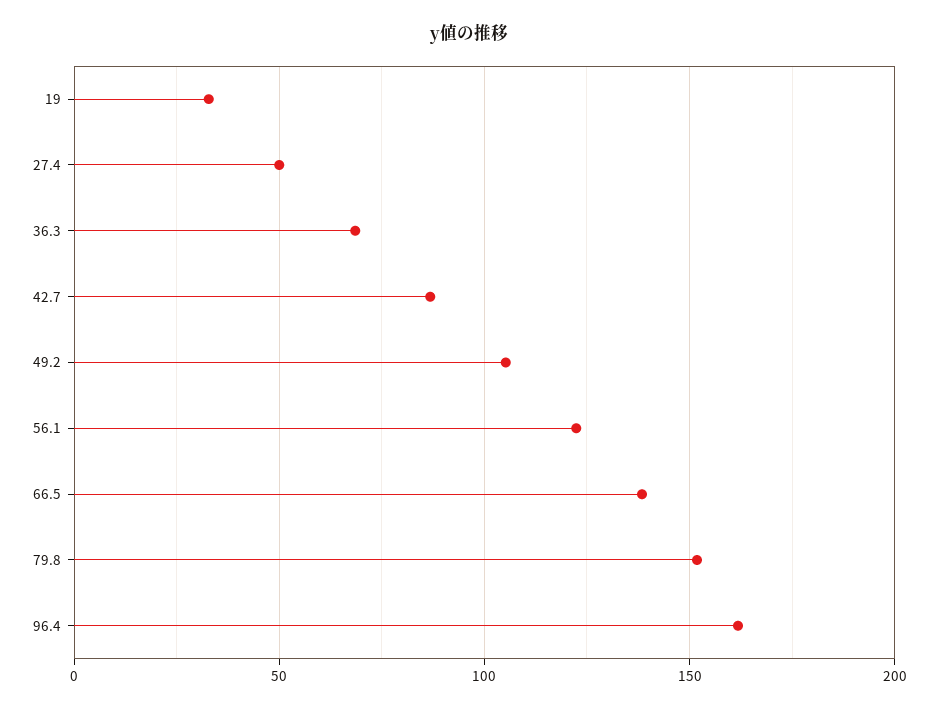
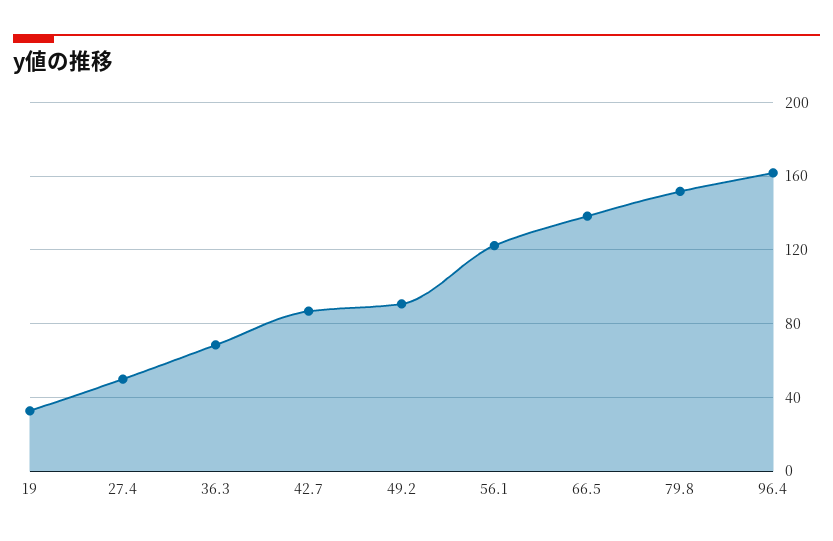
49.2: 105 -> 90

